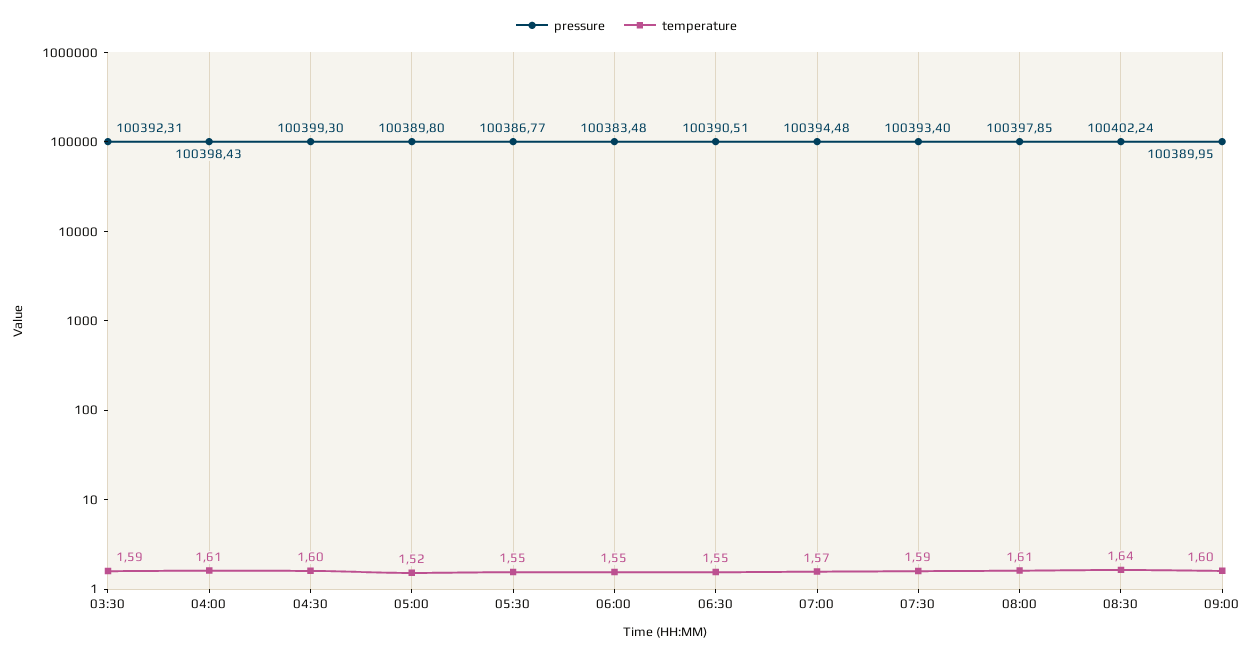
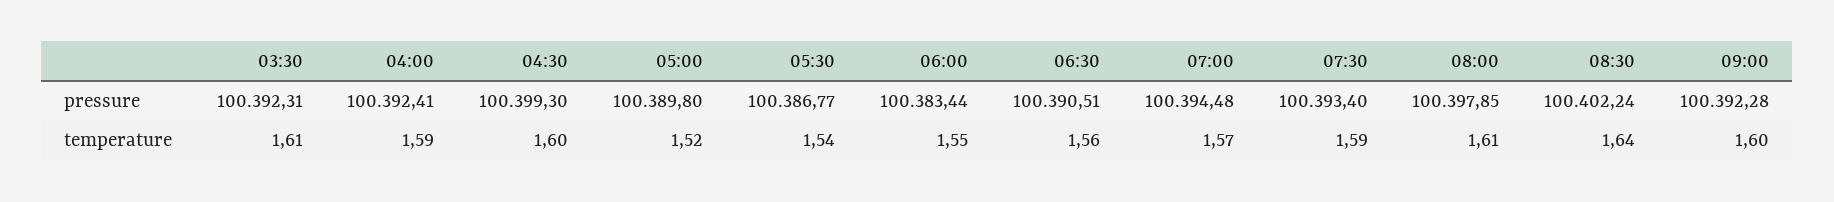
temperature, 03:30: 1.59 -> 1.61
pressure, 04:00: 100398.43 -> 100392.41
temperature, 04:00: 1.61 -> 1.59
temperature, 05:30: 1.55 -> 1.54
pressure, 06:00: 100383.48 -> 100383.44
temperature, 06:30: 1.55 -> 1.56
pressure, 09:00: 100389.95 -> 100392.28

